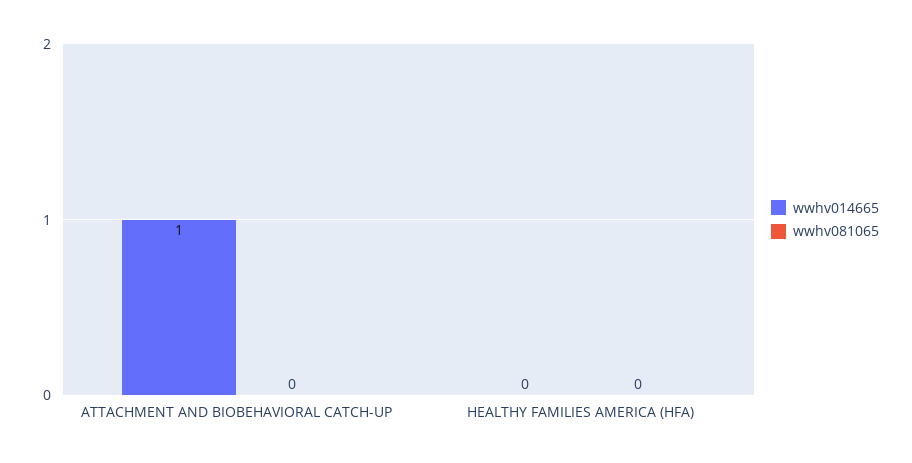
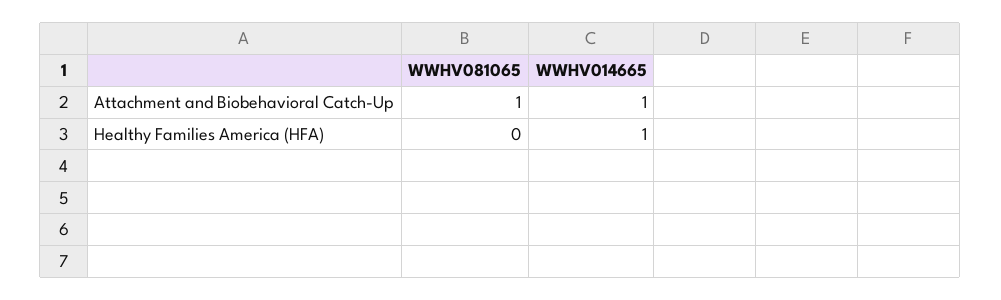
wwhv081065, ATTACHMENT AND BIOBEHAVIORAL CATCH-UP: 0 -> 1
wwhv014665, HEALTHY FAMILIES AMERICA (HFA): 0 -> 1

